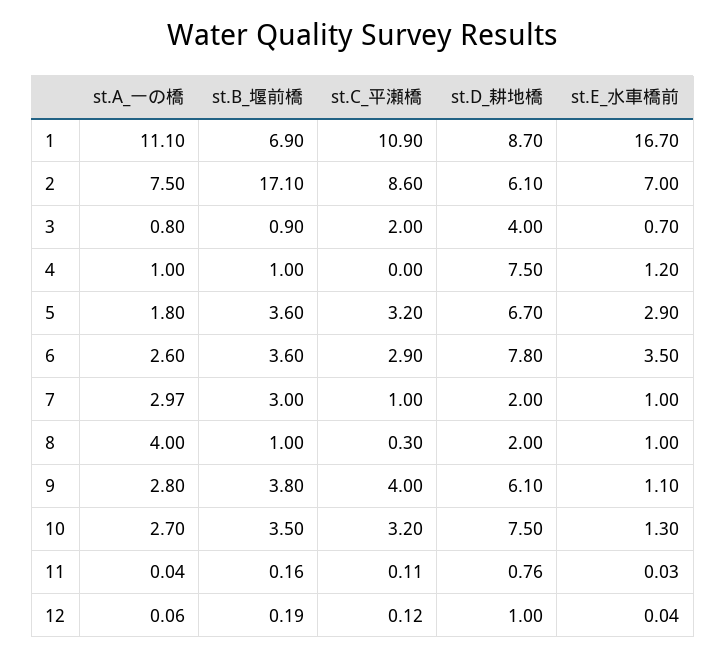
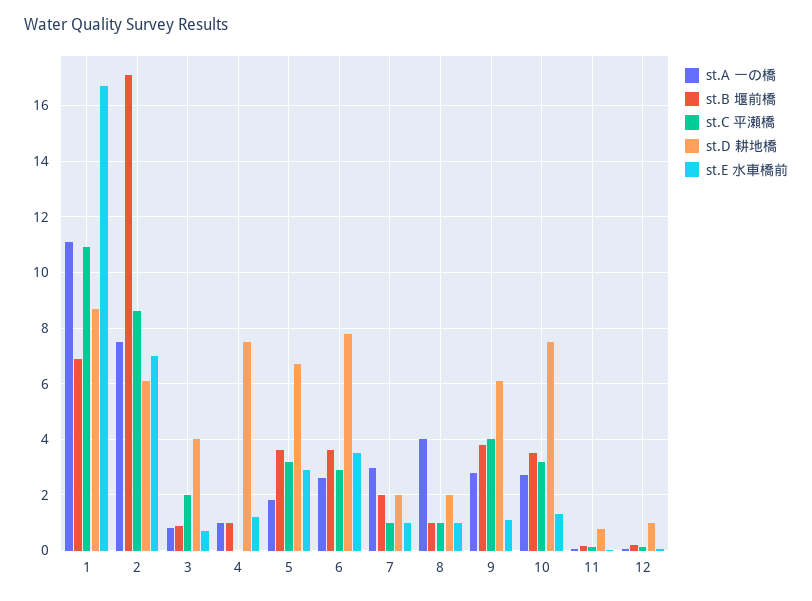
st.B_堰前橋, 7: 3 -> 2
st.C_平瀬橋, 8: 0.3 -> 1

